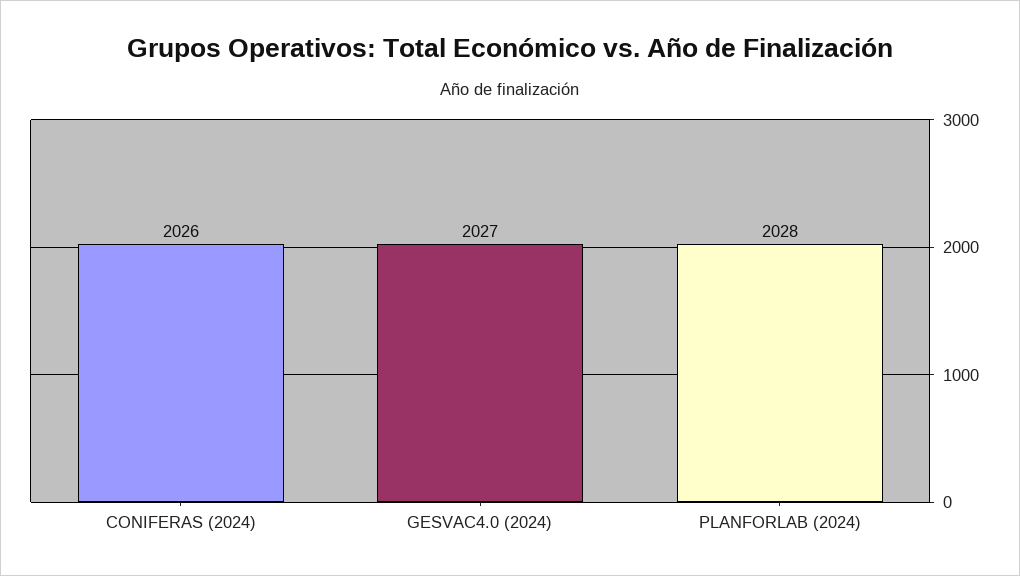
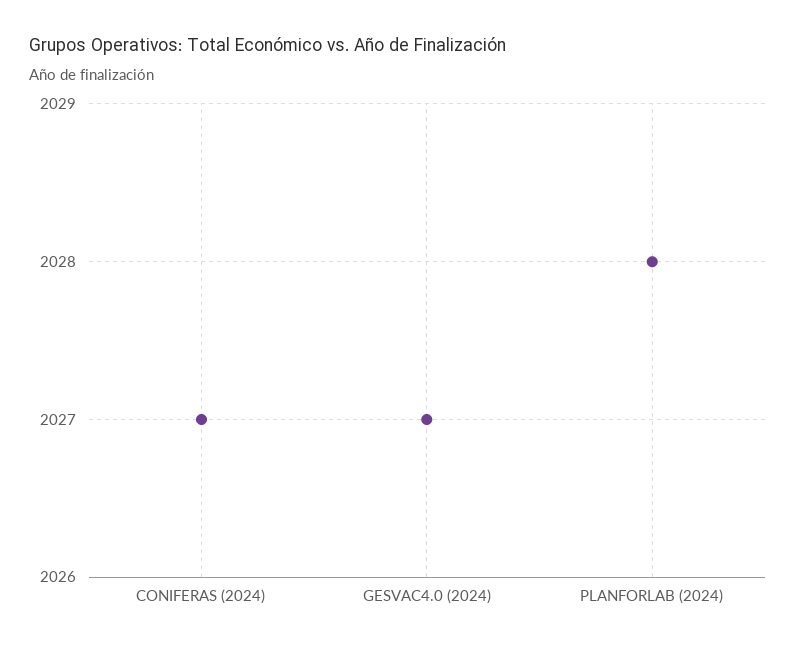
CONIFERAS (2024): 2026 -> 2027

